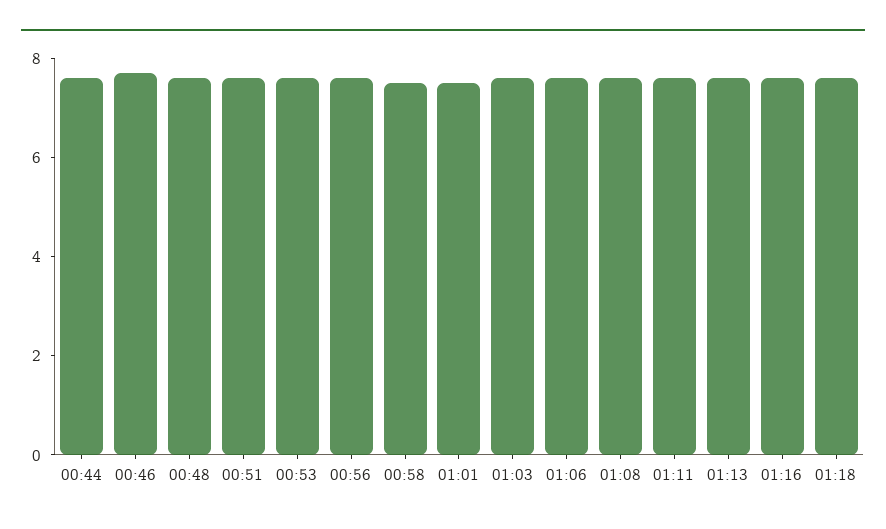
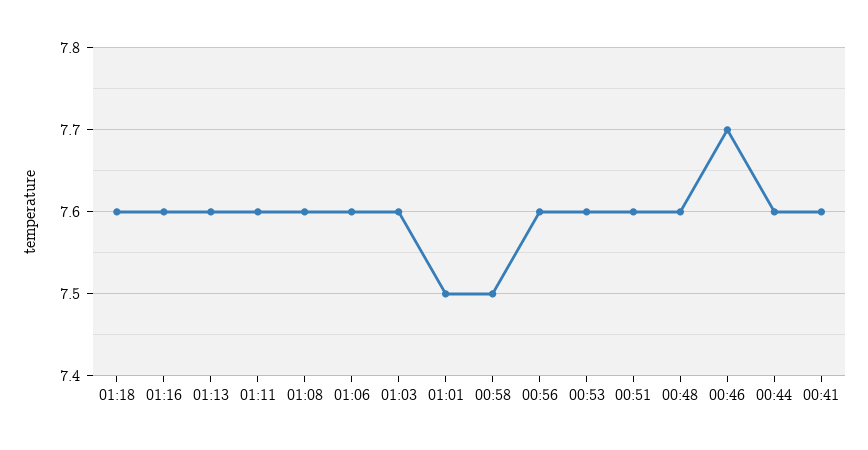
00:41: none -> 7.6

